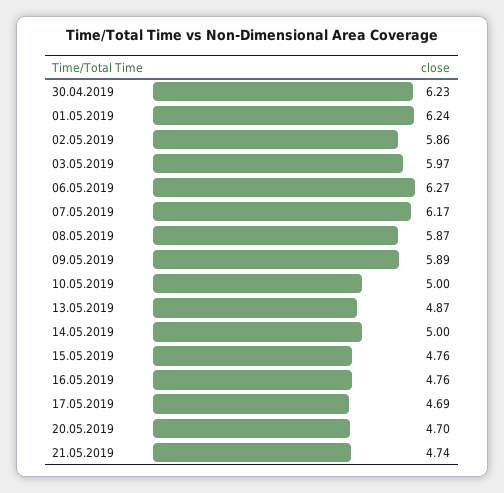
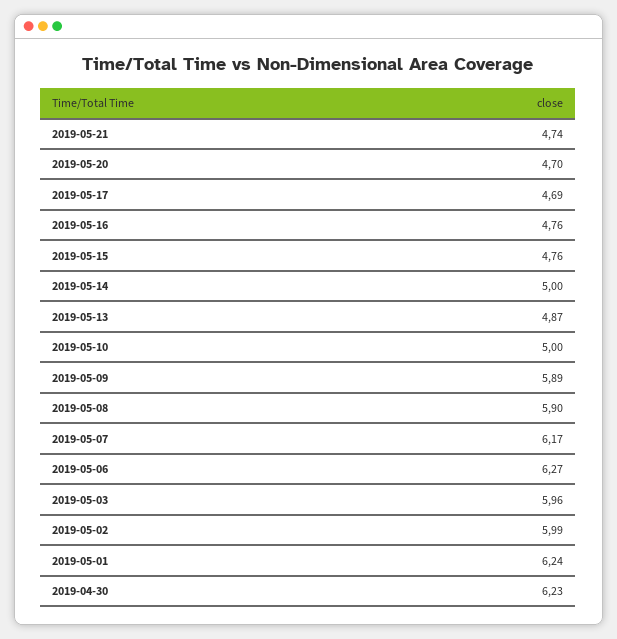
02.05.2019: 5.86 -> 5.99
03.05.2019: 5.97 -> 5.96
08.05.2019: 5.87 -> 5.9

